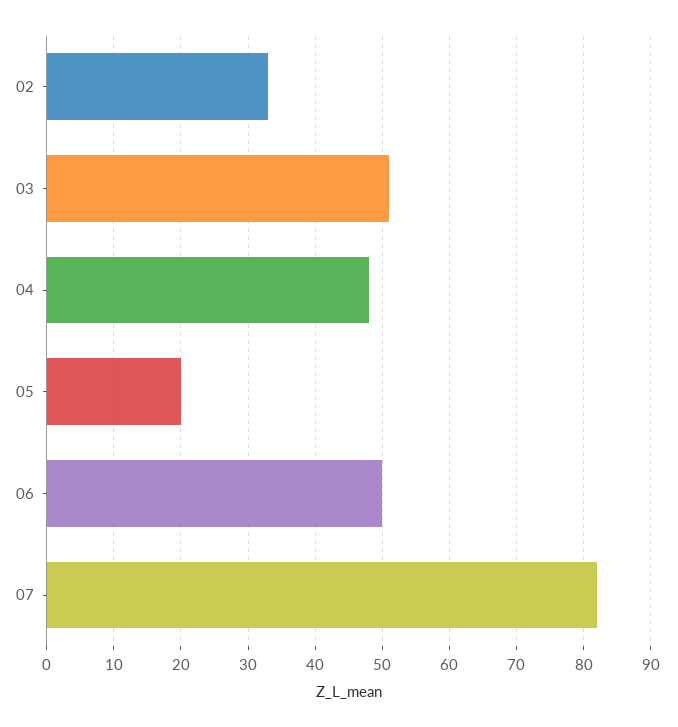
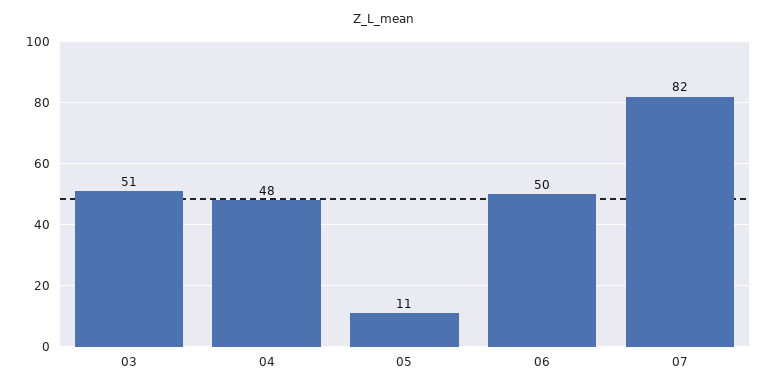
02: 33 -> none
05: 20 -> 11

